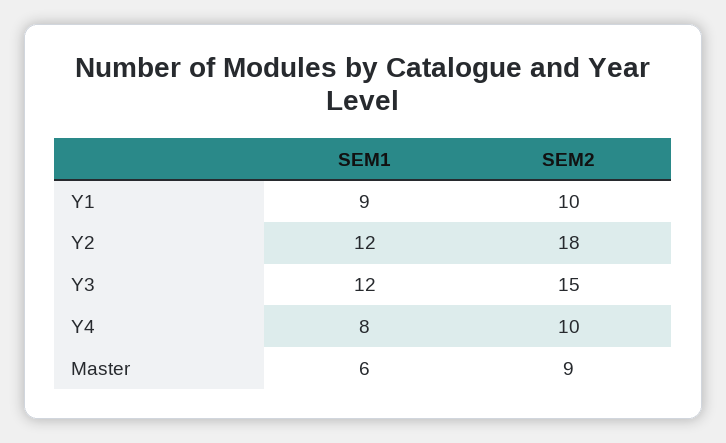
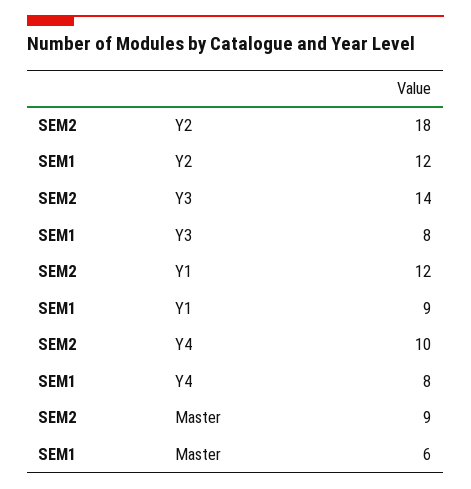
SEM2, Y1: 10 -> 12
SEM1, Y3: 12 -> 8
SEM2, Y3: 15 -> 14

